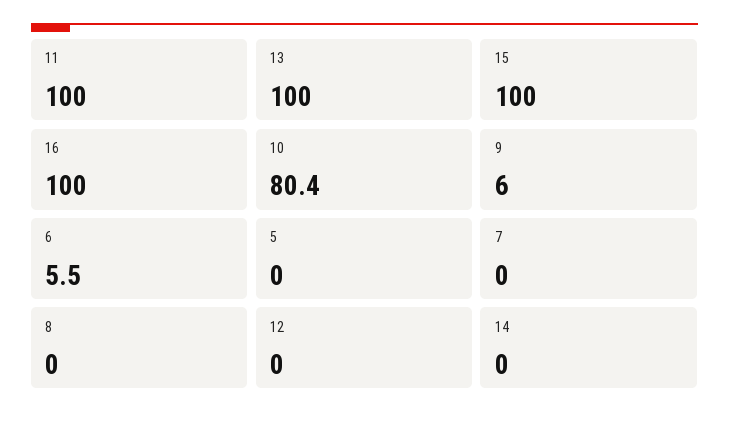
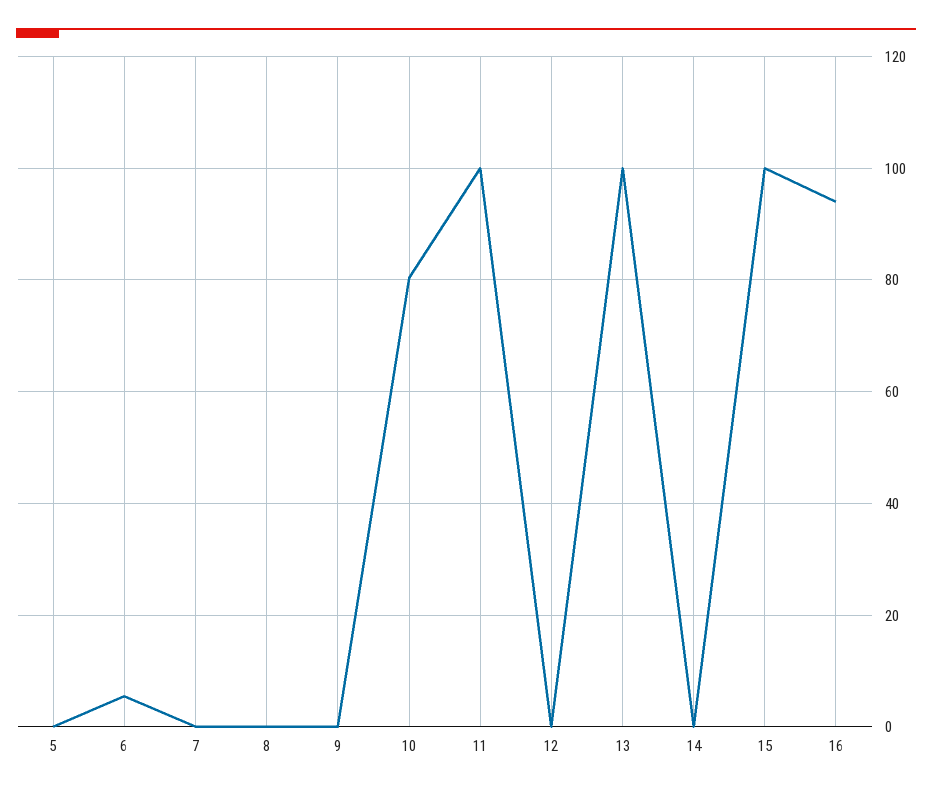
16: 100 -> 94
9: 6 -> 0

